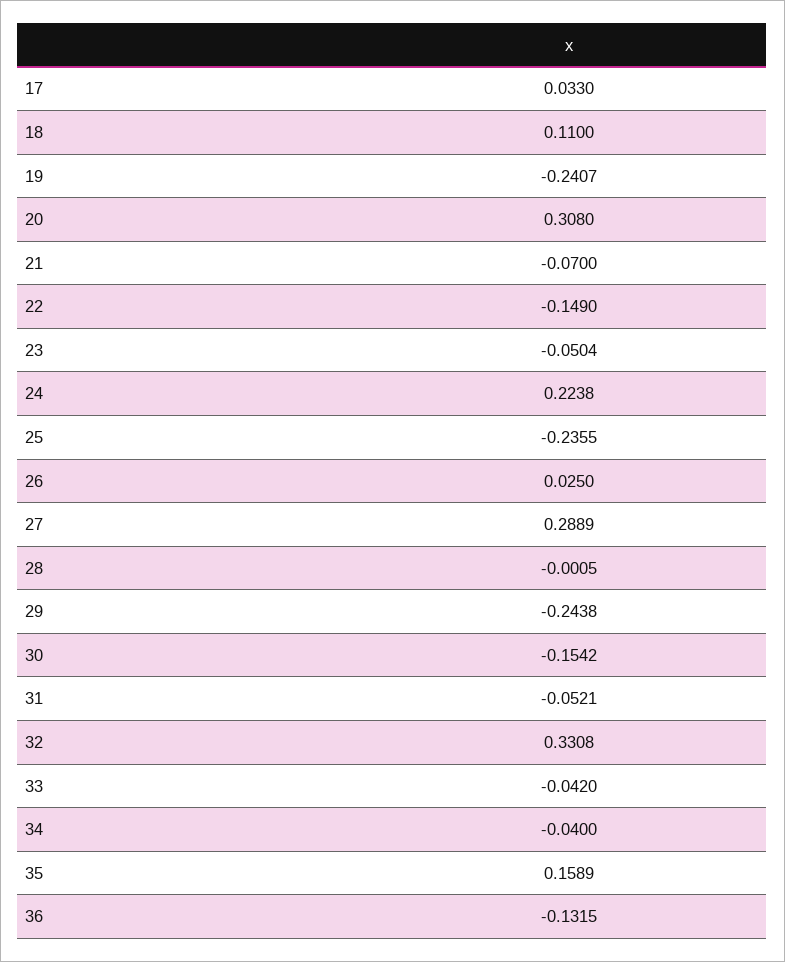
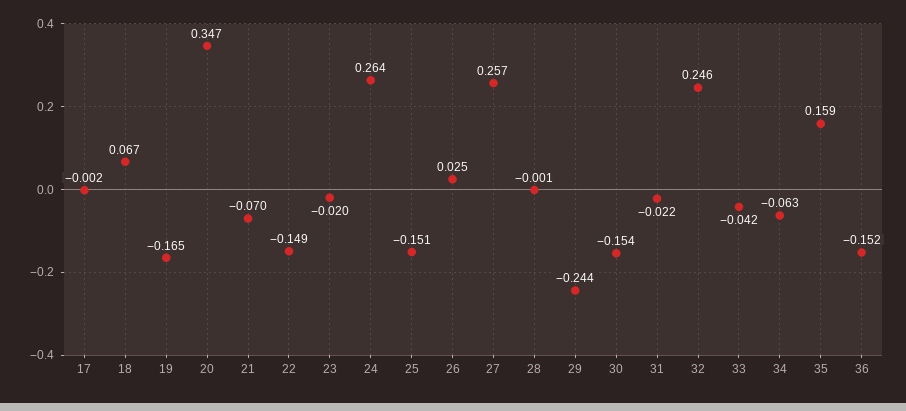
17: 0.033 -> -0.002
18: 0.11 -> 0.067
19: -0.2407 -> -0.165
20: 0.308 -> 0.347
23: -0.0504 -> -0.02
24: 0.2238 -> 0.264
25: -0.2355 -> -0.151
27: 0.2889 -> 0.257
31: -0.0521 -> -0.022
32: 0.3308 -> 0.246
34: -0.04 -> -0.063
36: -0.1315 -> -0.152

